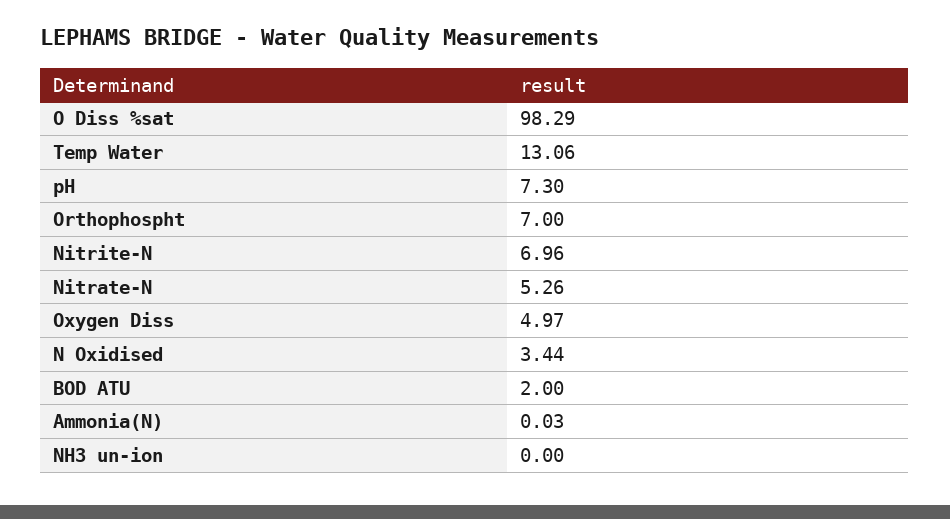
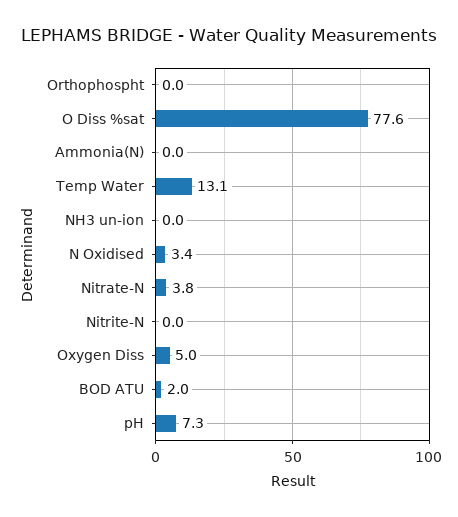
O Diss %sat: 98.29 -> 77.6
Orthophospht: 7 -> 0
Nitrite-N: 6.96 -> 0
Nitrate-N: 5.26 -> 3.8

